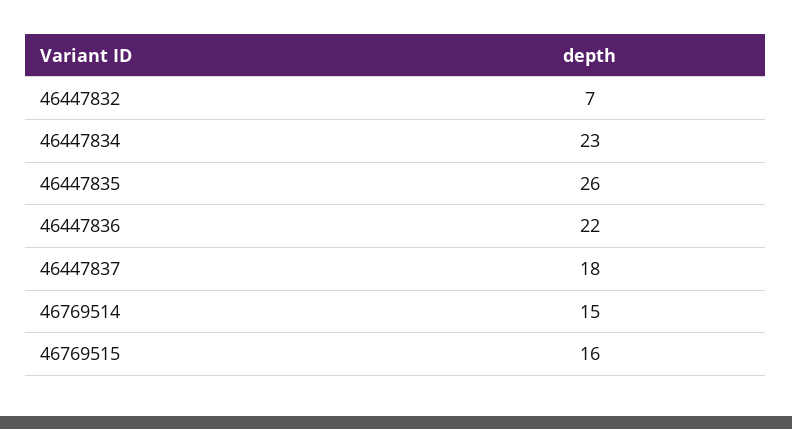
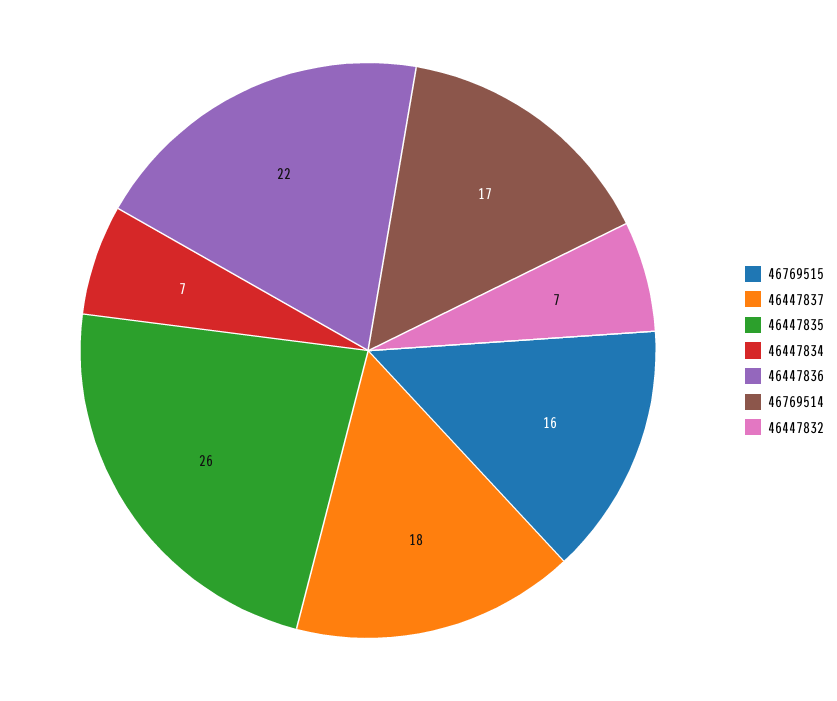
46447834: 23 -> 7
46769514: 15 -> 17

